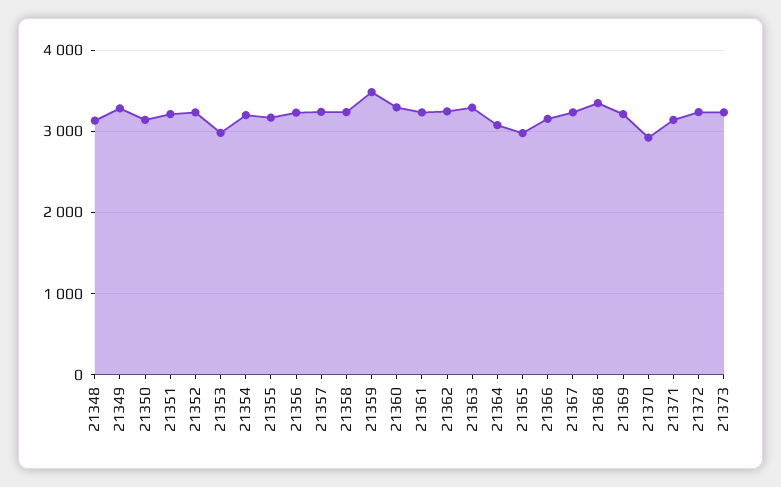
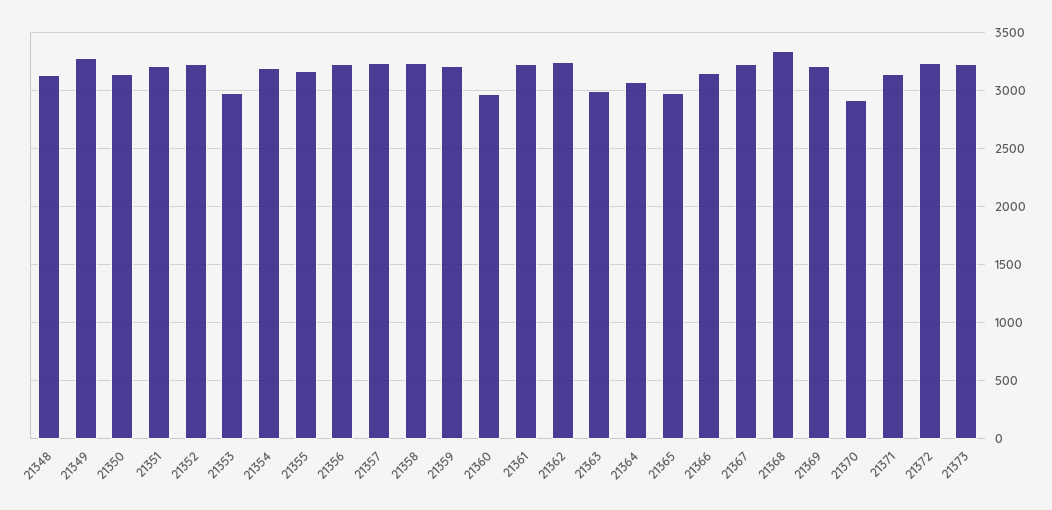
21359: 3500 -> 3200
21360: 3300 -> 3000
21363: 3300 -> 3000

